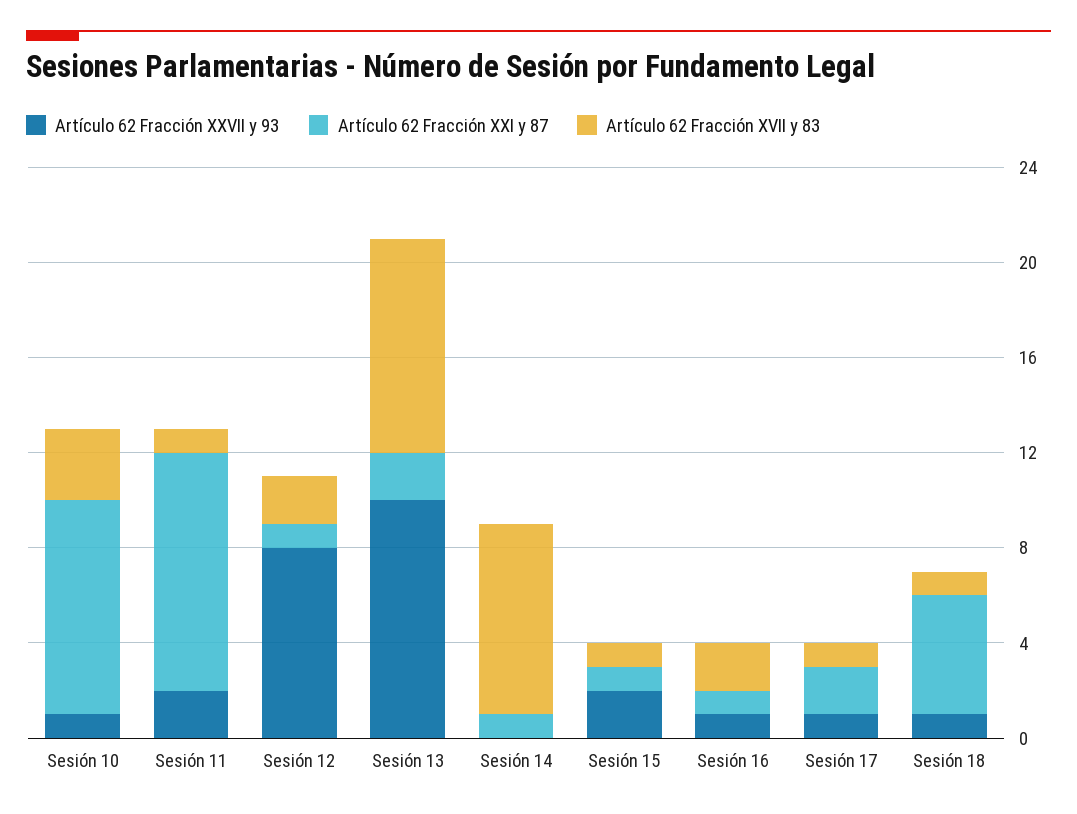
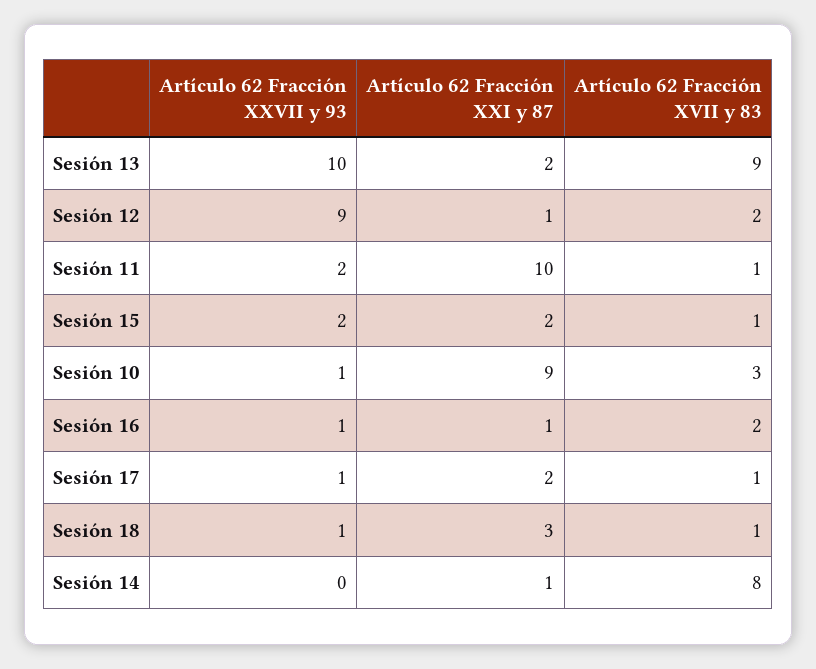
Artículo 62 Fracción XXVII y 93, Sesión 12: 8 -> 9
Artículo 62 Fracción XXI y 87, Sesión 15: 1 -> 2
Artículo 62 Fracción XXI y 87, Sesión 18: 5 -> 3

